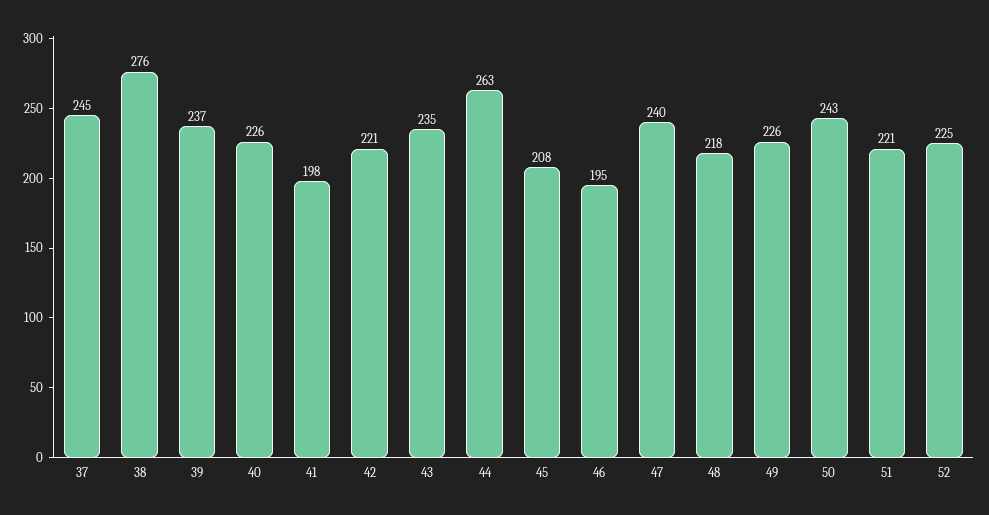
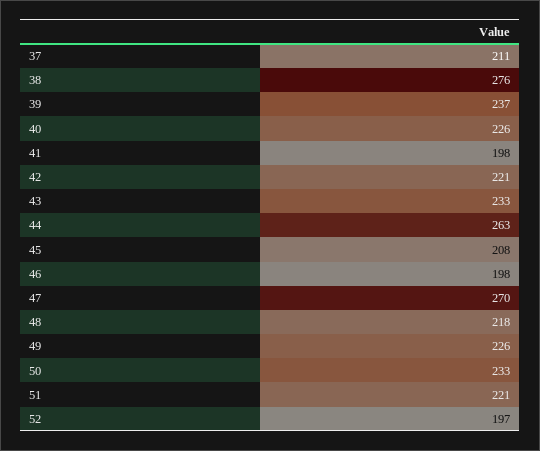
37: 245 -> 211
43: 235 -> 233
46: 195 -> 198
47: 240 -> 270
50: 243 -> 233
52: 225 -> 197

